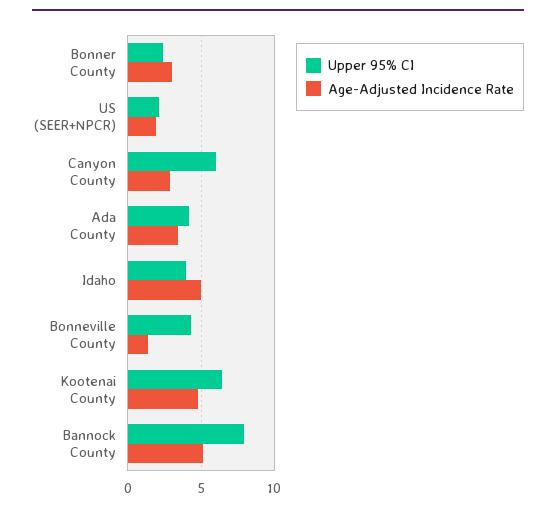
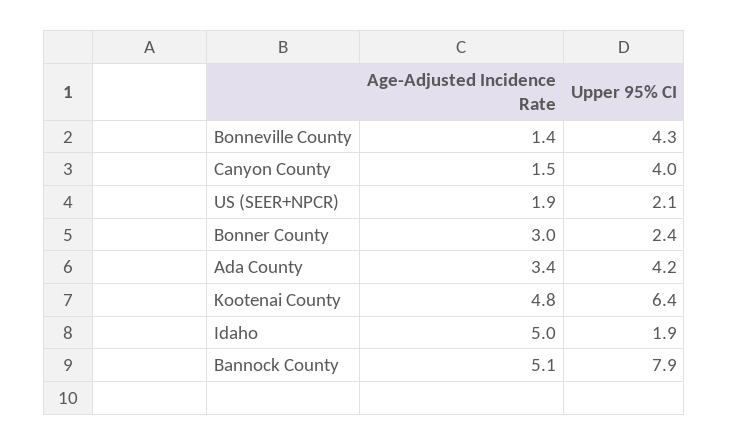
Upper 95% CI, Canyon County: 6 -> 4
Age-Adjusted Incidence Rate, Canyon County: 3 -> 1.5
Upper 95% CI, Idaho: 4 -> 1.9

